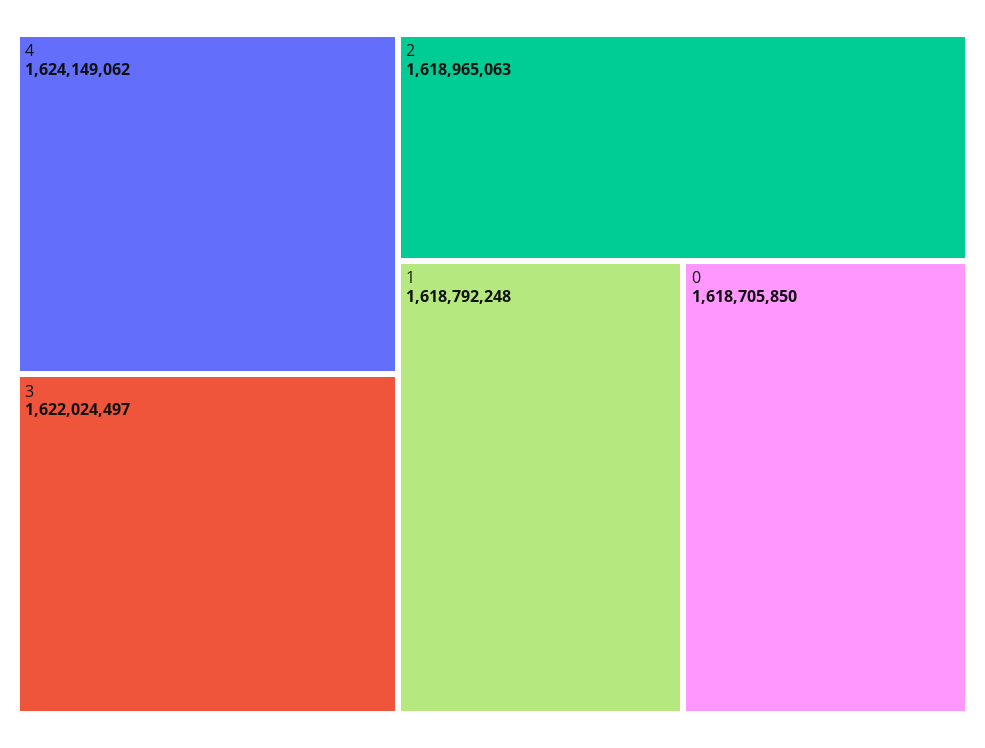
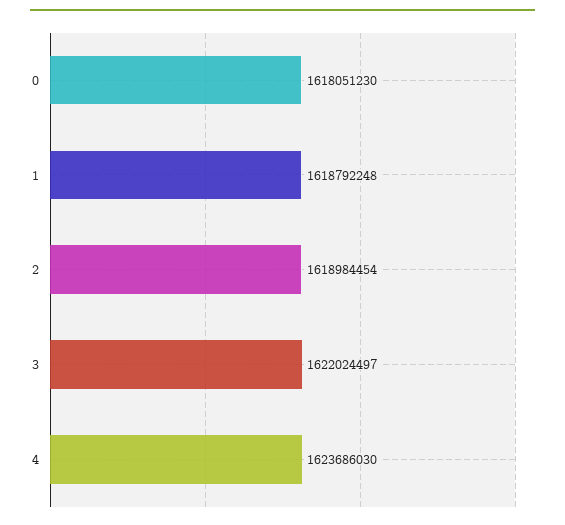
4: 1624149062 -> 1623686030
2: 1618965063 -> 1618984454
0: 1618705850 -> 1618051230

